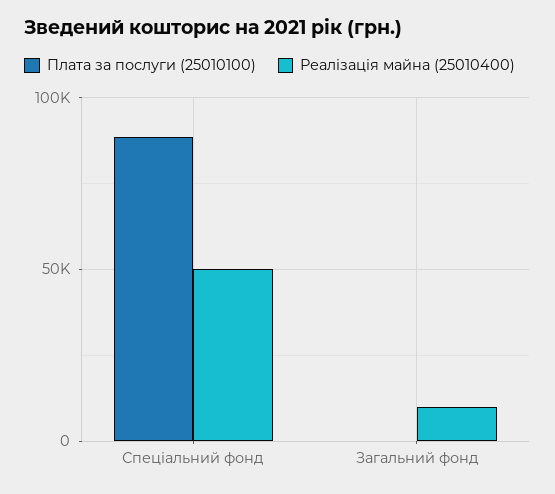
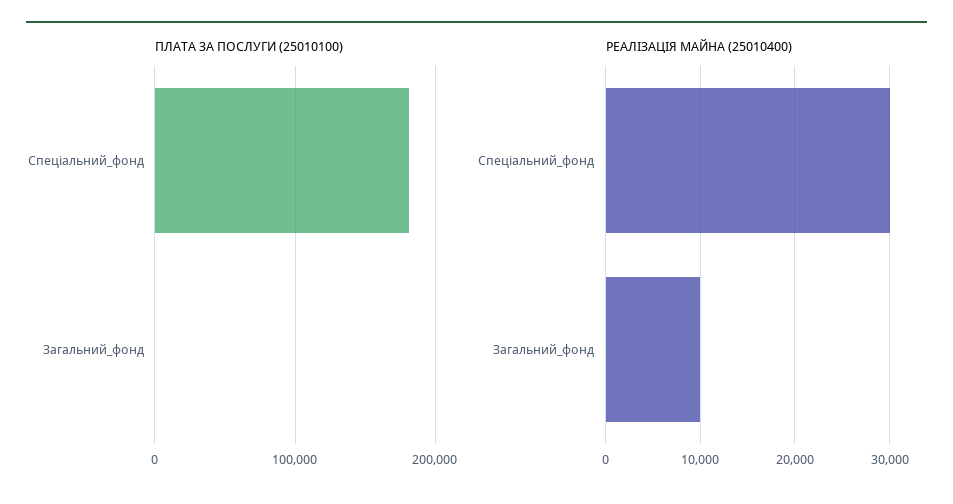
Плата за послуги (25010100), Спеціальний фонд: 90000 -> 180000
Реалізація майна (25010400), Спеціальний фонд: 50000 -> 30000

